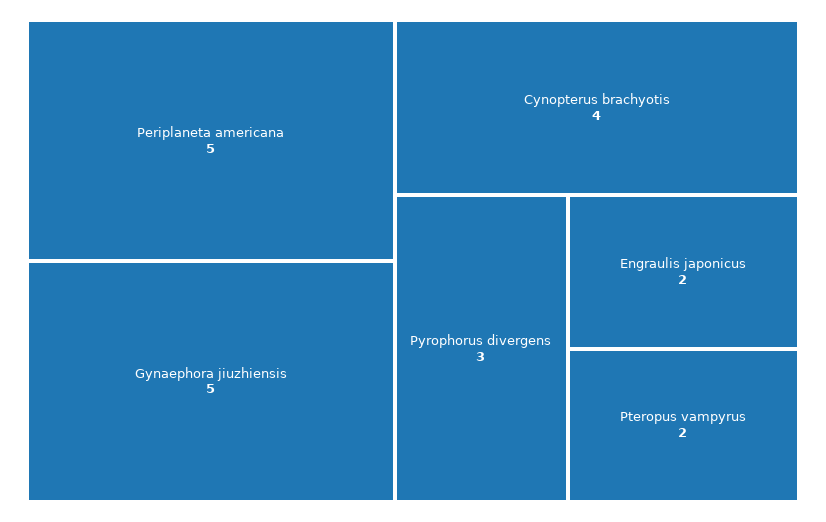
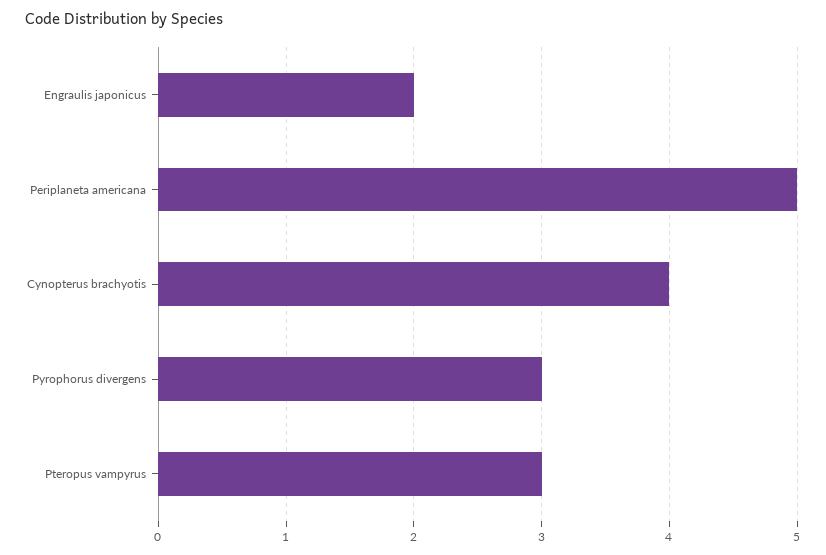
Gynaephora jiuzhiensis: 5 -> none
Pteropus vampyrus: 2 -> 3

